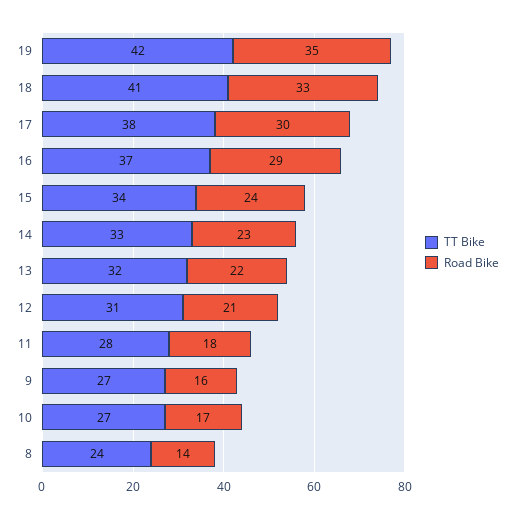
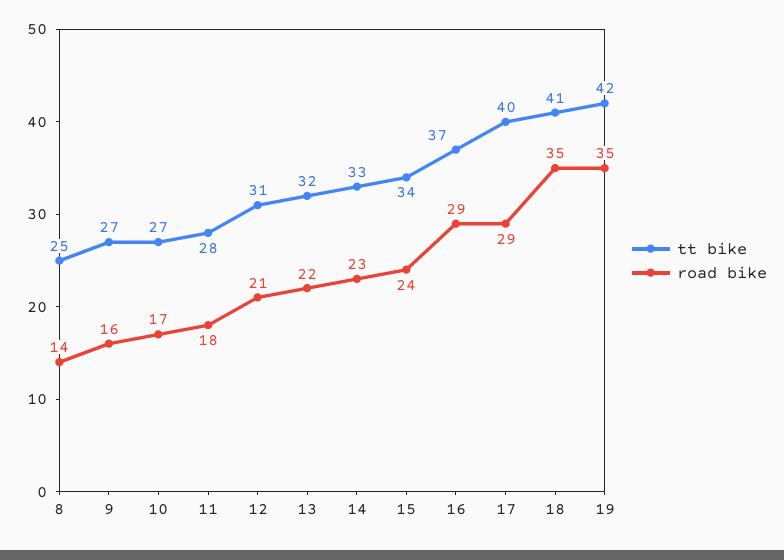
Road Bike, 18: 33 -> 35
TT Bike, 17: 38 -> 40
Road Bike, 17: 30 -> 29
TT Bike, 8: 24 -> 25

